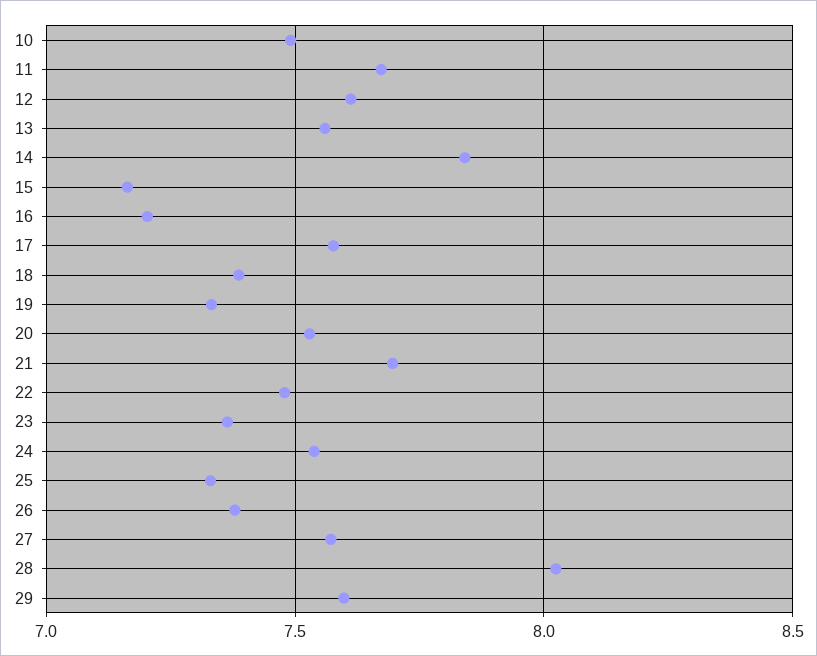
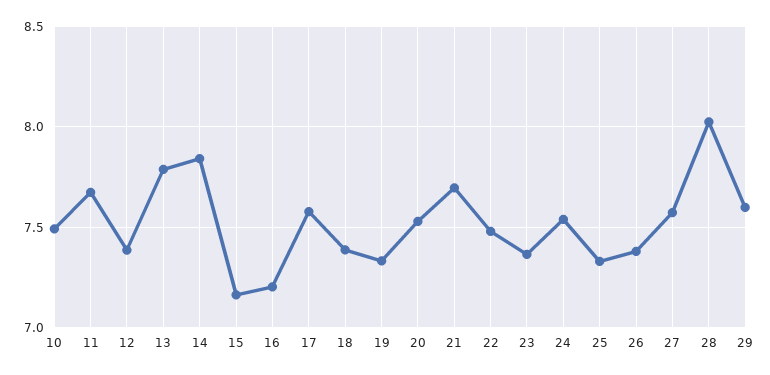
12: 7.6 -> 7.4
13: 7.55 -> 7.8

